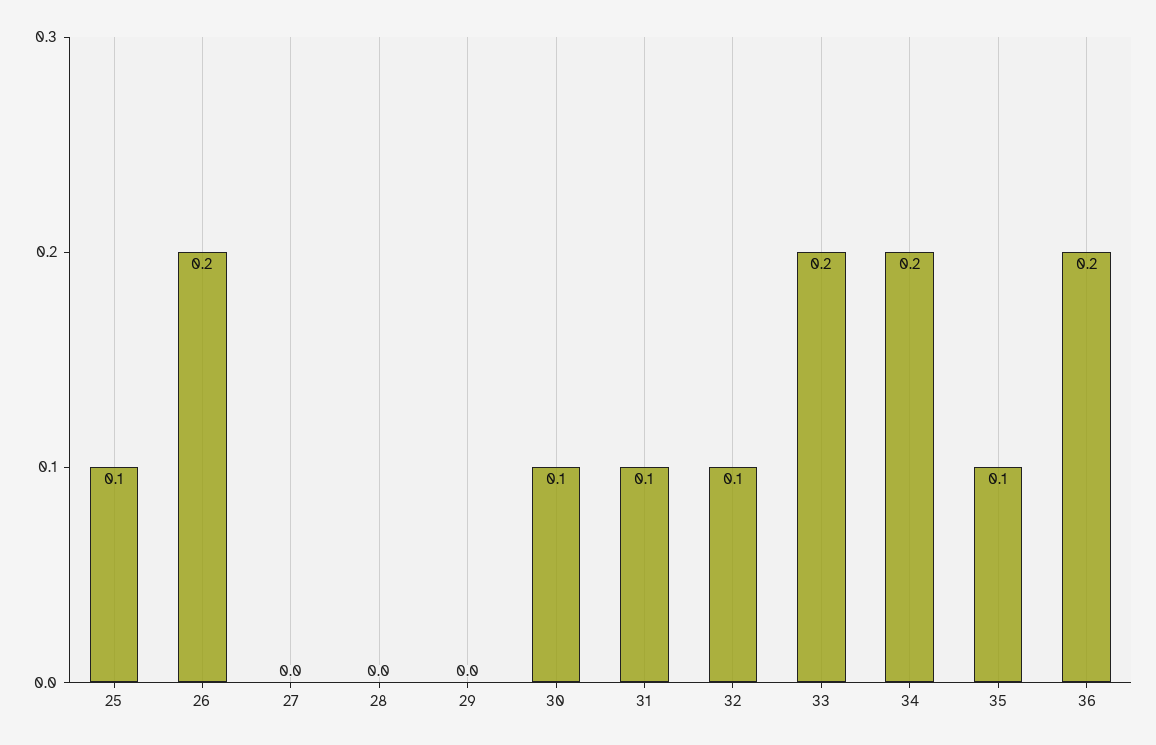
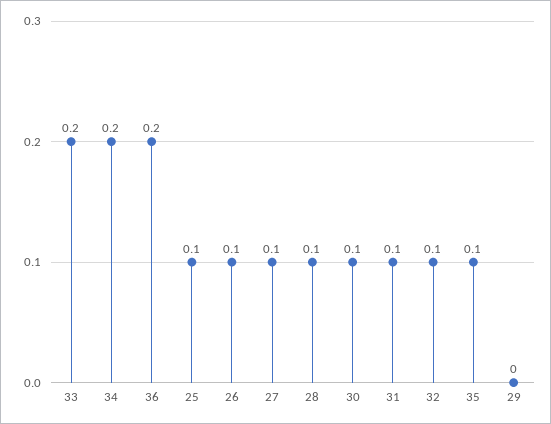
26: 0.2 -> 0.1
27: 0 -> 0.1
28: 0 -> 0.1

